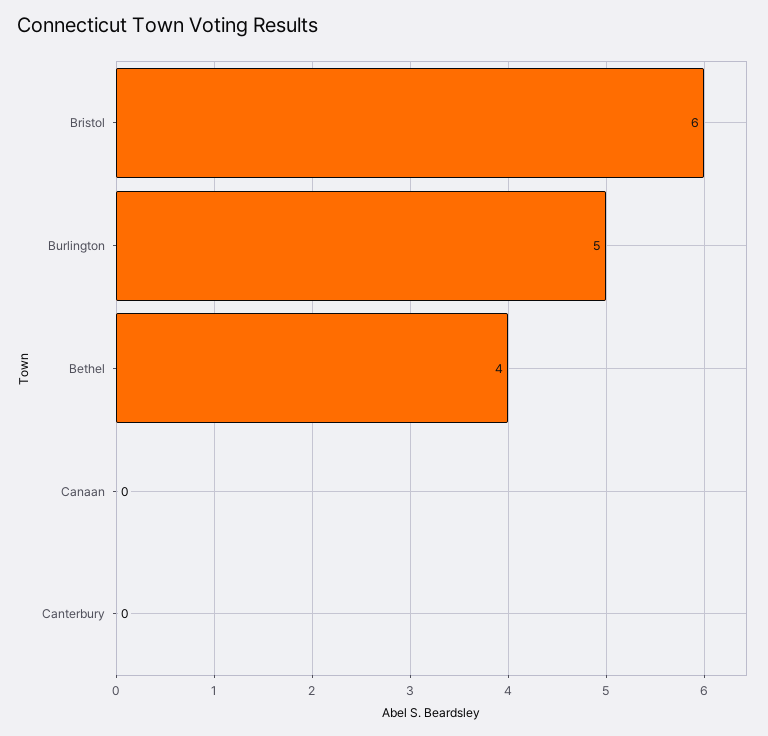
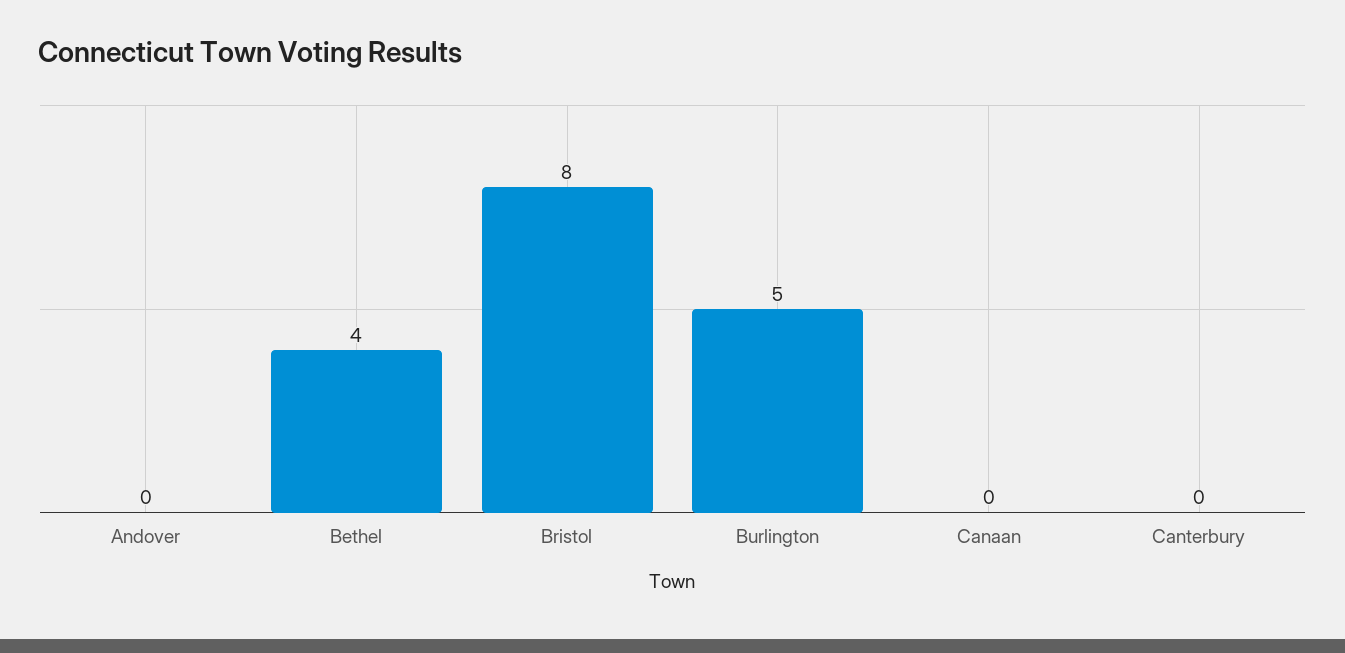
Bristol: 6 -> 8
Andover: none -> 0

